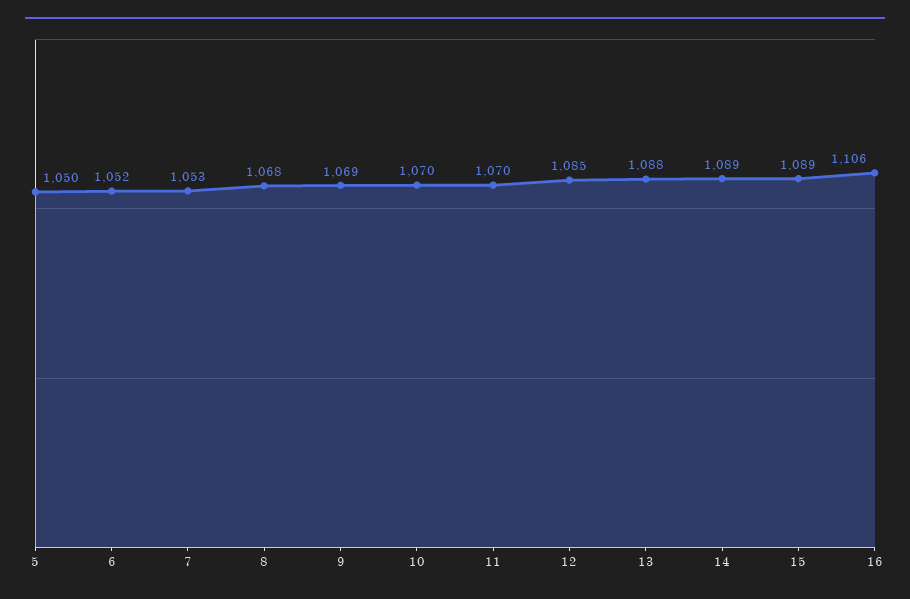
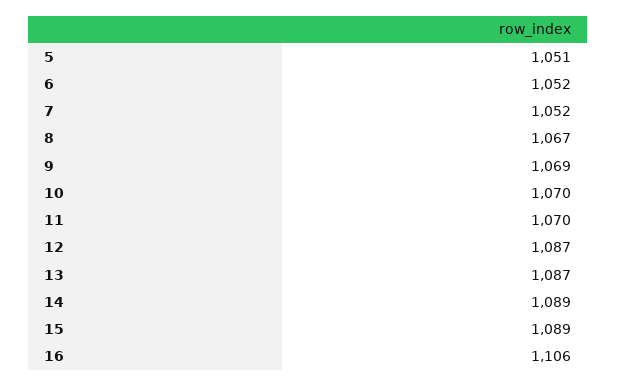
5: 1050 -> 1051
7: 1053 -> 1052
8: 1068 -> 1067
12: 1085 -> 1087
13: 1088 -> 1087

